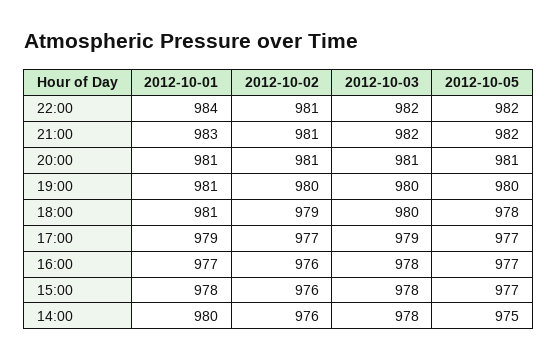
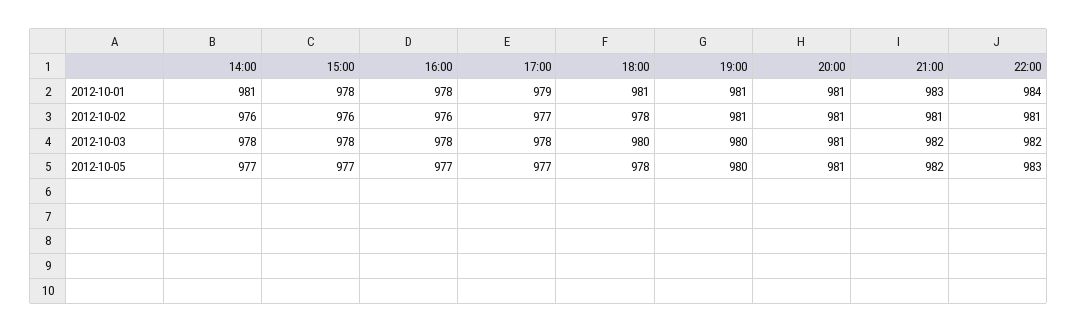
2012-10-05, 22:00: 982 -> 983
2012-10-02, 19:00: 980 -> 981
2012-10-02, 18:00: 979 -> 978
2012-10-03, 17:00: 979 -> 978
2012-10-01, 16:00: 977 -> 978
2012-10-01, 14:00: 980 -> 981
2012-10-05, 14:00: 975 -> 977

